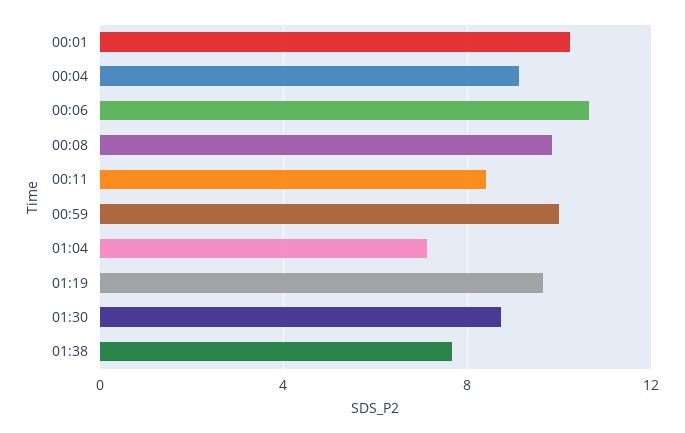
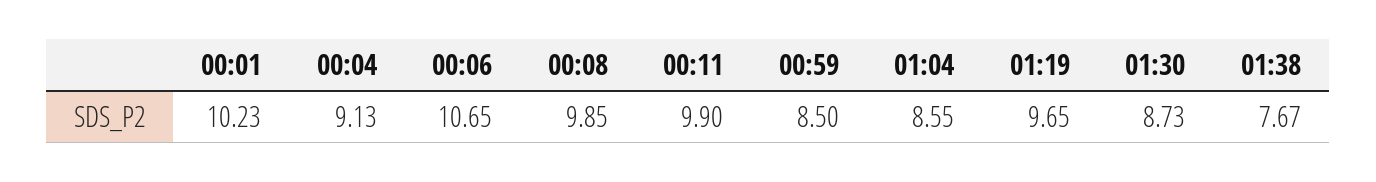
00:11: 8.5 -> 9.9
00:59: 10 -> 8.5
01:04: 7 -> 8.55

